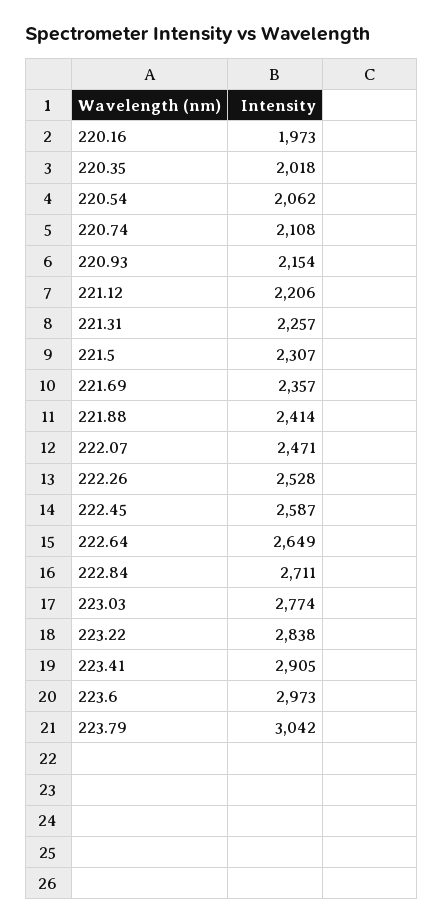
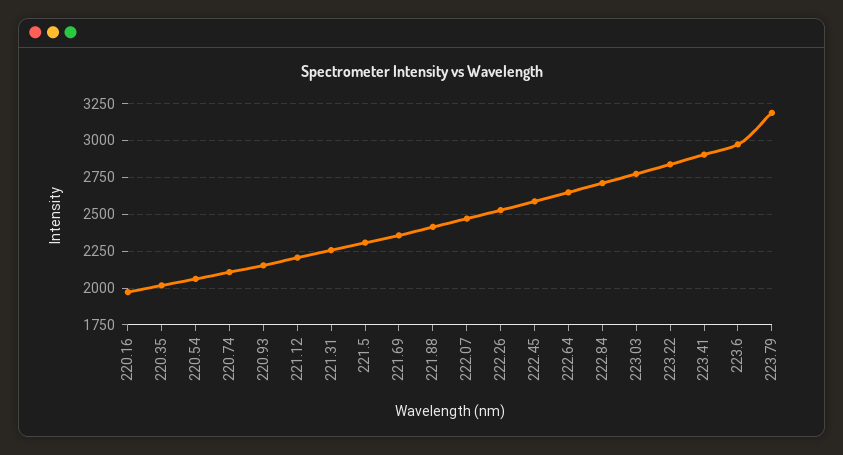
223.79: 3042 -> 3200

